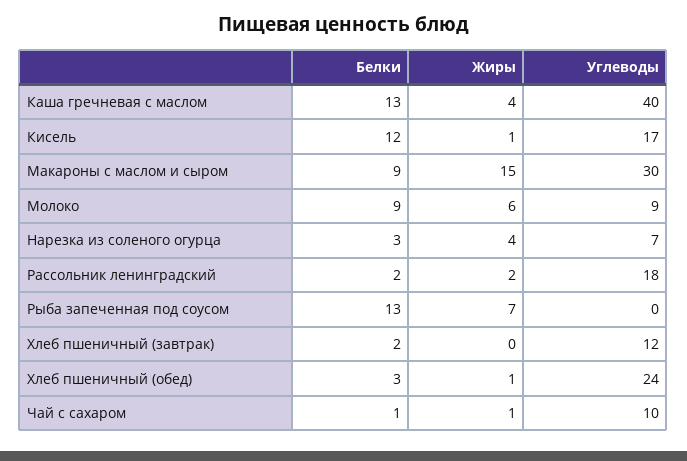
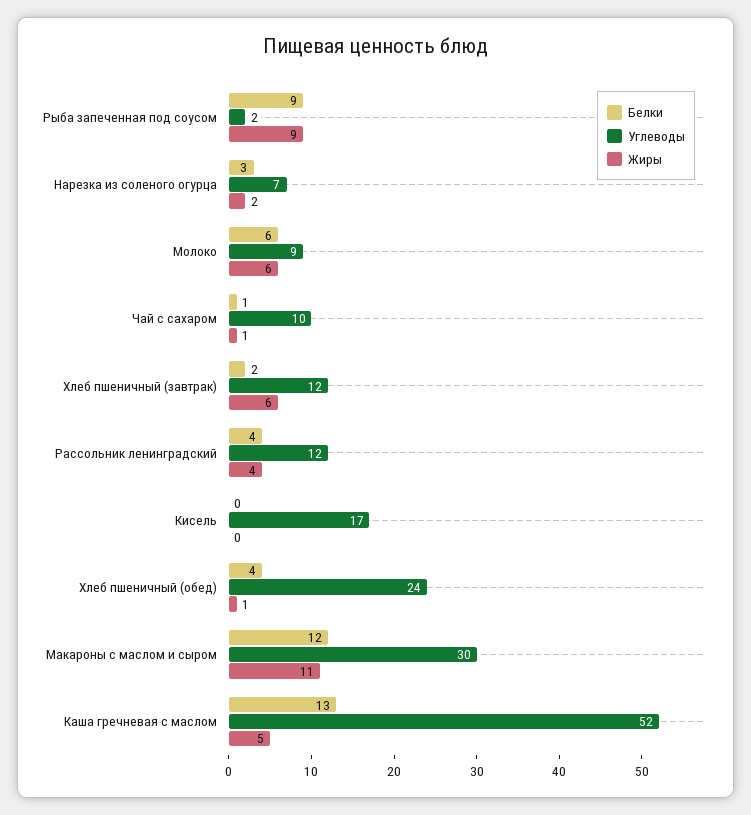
Жиры, Каша гречневая с маслом: 4 -> 5
Углеводы, Каша гречневая с маслом: 40 -> 52
Белки, Кисель: 12 -> 0
Жиры, Кисель: 1 -> 0
Белки, Макароны с маслом и сыром: 9 -> 12
Жиры, Макароны с маслом и сыром: 15 -> 11
Белки, Молоко: 9 -> 6
Жиры, Нарезка из соленого огурца: 4 -> 2
Белки, Рассольник ленинградский: 2 -> 4
Жиры, Рассольник ленинградский: 2 -> 4
Углеводы, Рассольник ленинградский: 18 -> 12
Белки, Рыба запеченная под соусом: 13 -> 9
Жиры, Рыба запеченная под соусом: 7 -> 9
Углеводы, Рыба запеченная под соусом: 0 -> 2
Жиры, Хлеб пшеничный (завтрак): 0 -> 6
Белки, Хлеб пшеничный (обед): 3 -> 4

